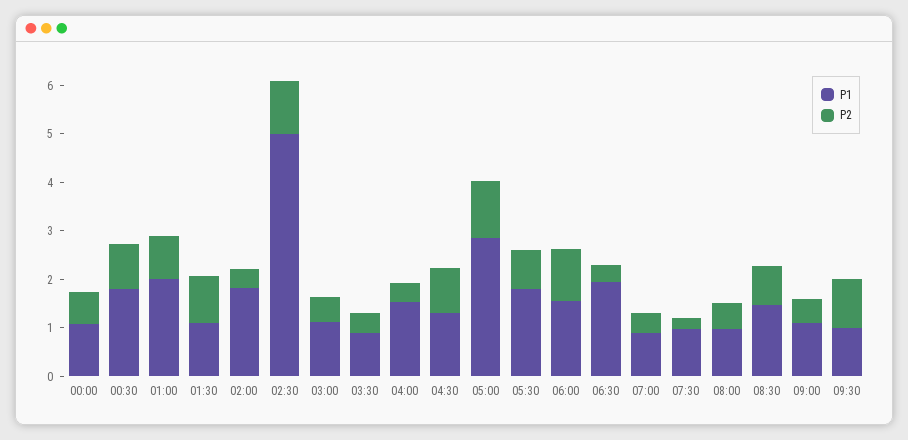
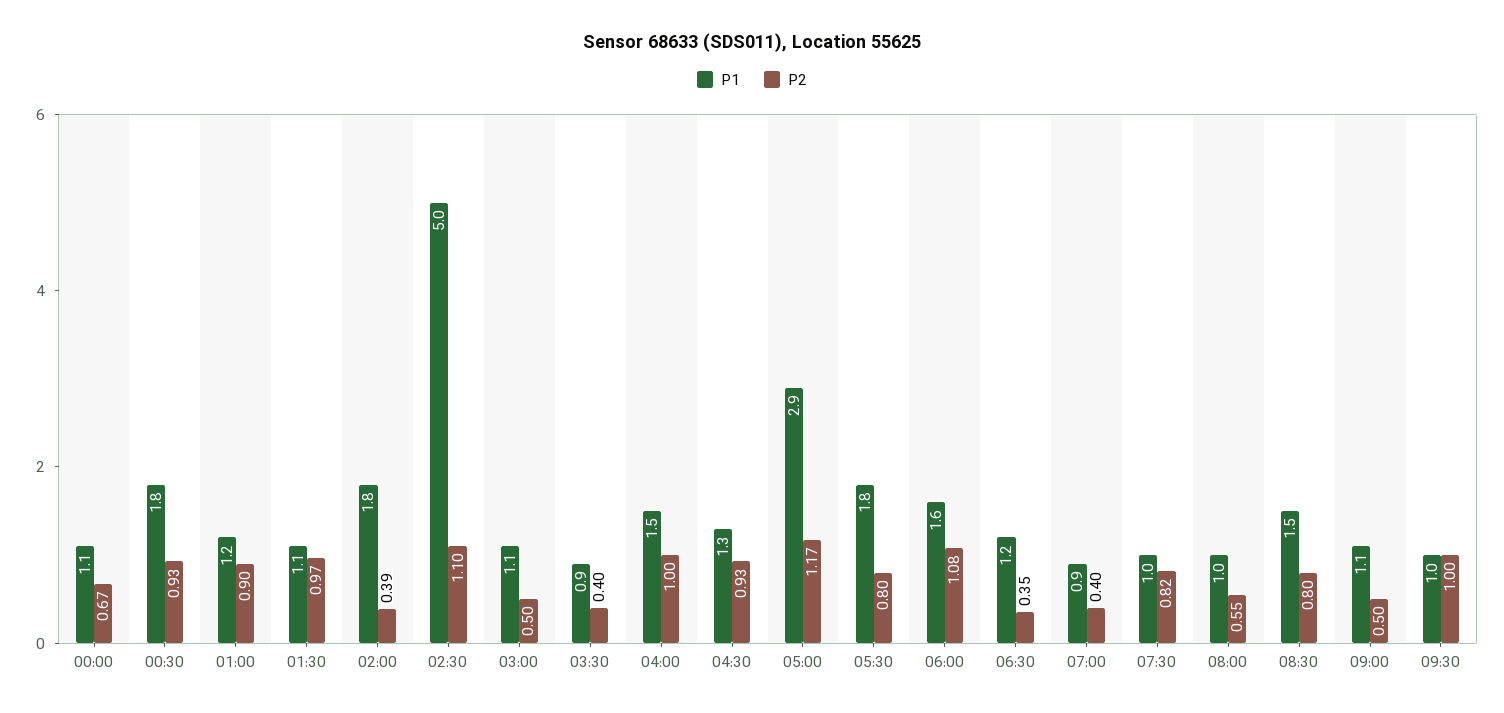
P1, 01:00: 2 -> 1.2
P2, 04:00: 0.4 -> 1
P1, 06:30: 2 -> 1.2
P2, 07:30: 0.2 -> 0.82

